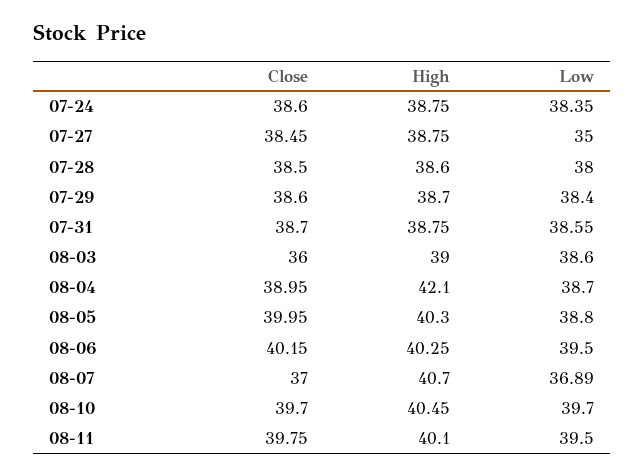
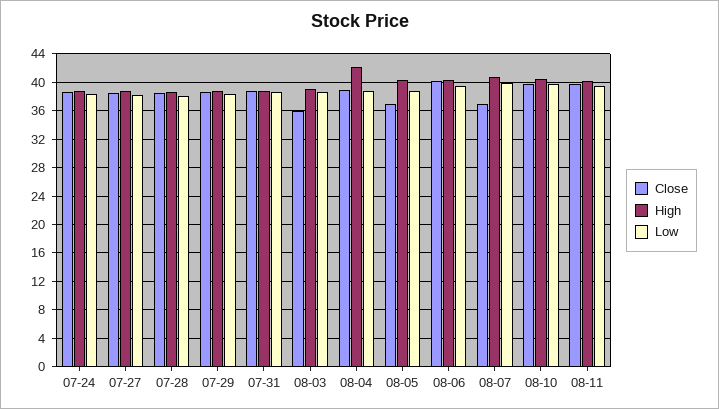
Low, 07-27: 35 -> 38
Close, 08-05: 39.95 -> 37
Low, 08-07: 36.89 -> 40

